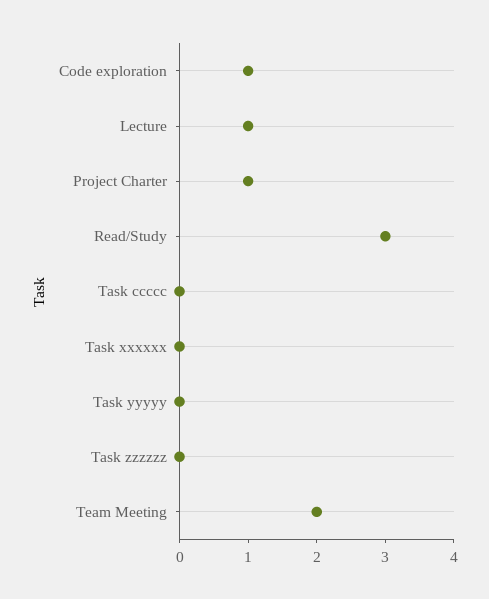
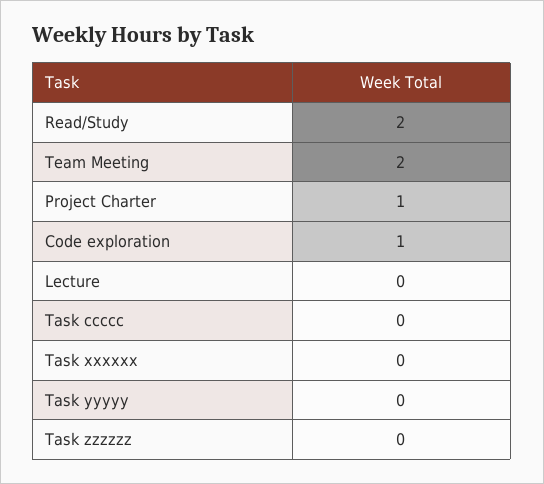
Lecture: 1 -> 0
Read/Study: 3 -> 2

